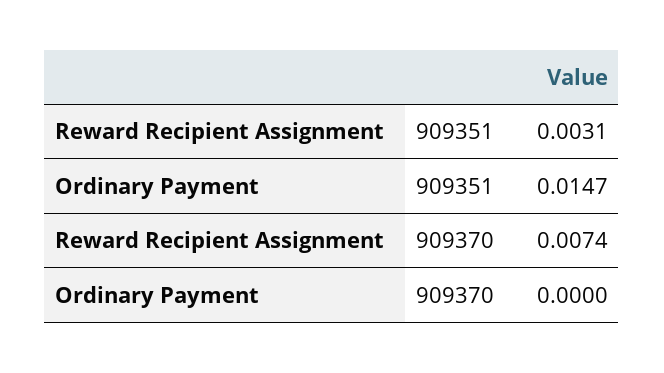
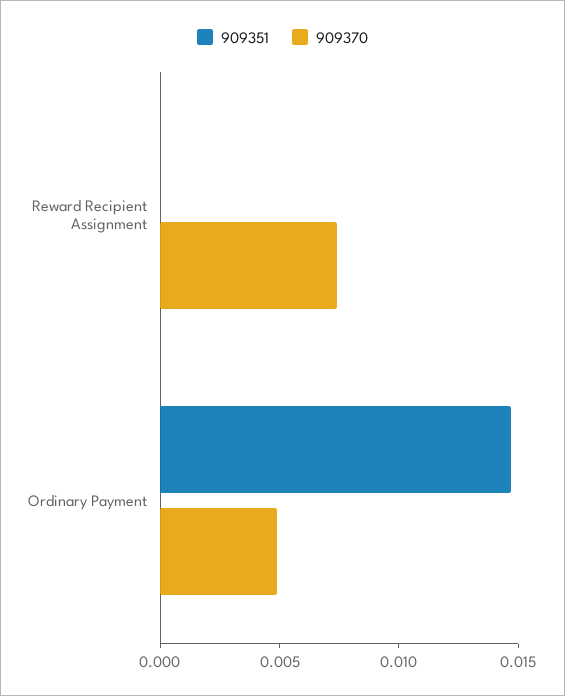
909351, Reward Recipient Assignment: 0.0031 -> 0
909370, Ordinary Payment: 0 -> 0.005

